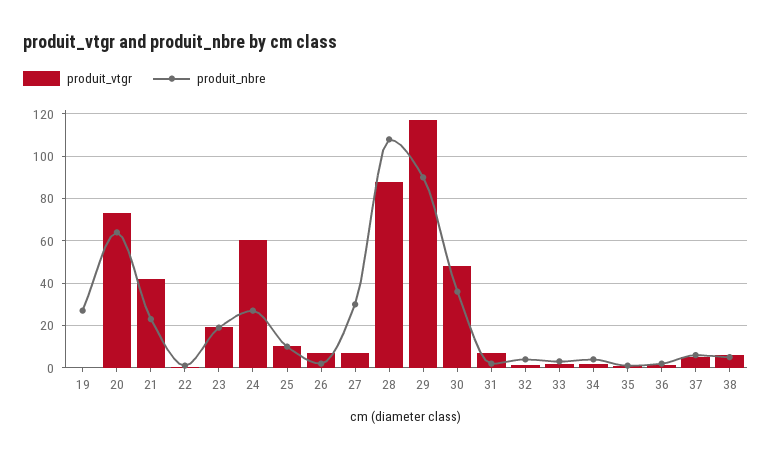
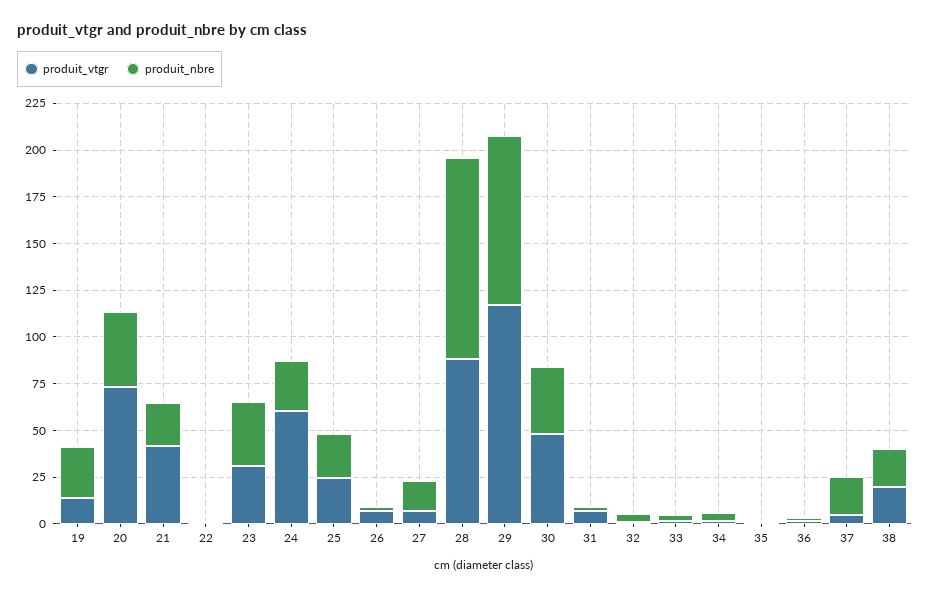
produit_vtgr, 19: 0 -> 15
produit_nbre, 20: 65 -> 40
produit_vtgr, 23: 20 -> 30
produit_nbre, 23: 20 -> 35
produit_vtgr, 25: 10 -> 25
produit_nbre, 25: 10 -> 25
produit_nbre, 27: 30 -> 15
produit_nbre, 37: 5 -> 20
produit_vtgr, 38: 5 -> 20
produit_nbre, 38: 5 -> 20

